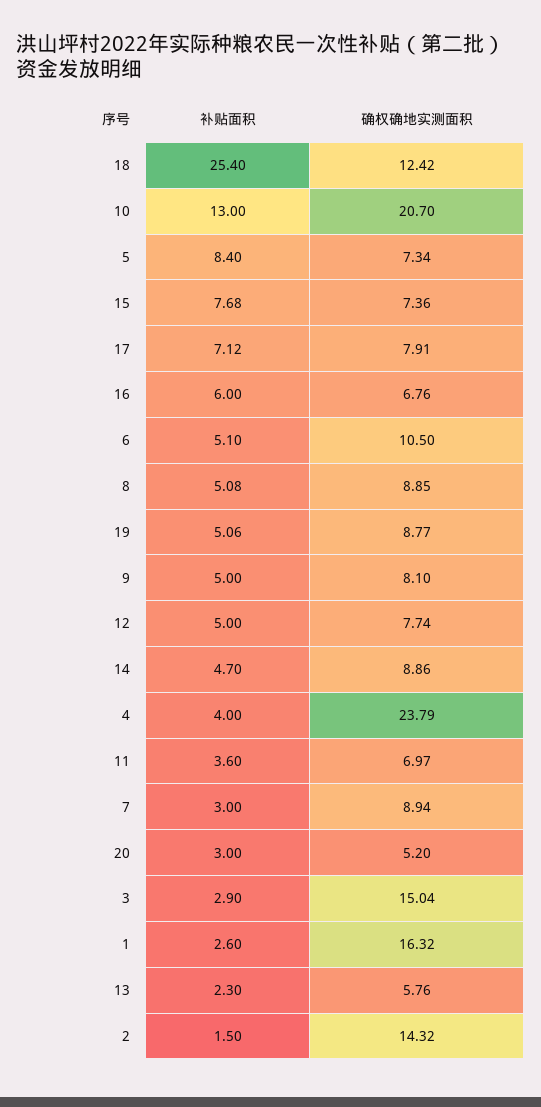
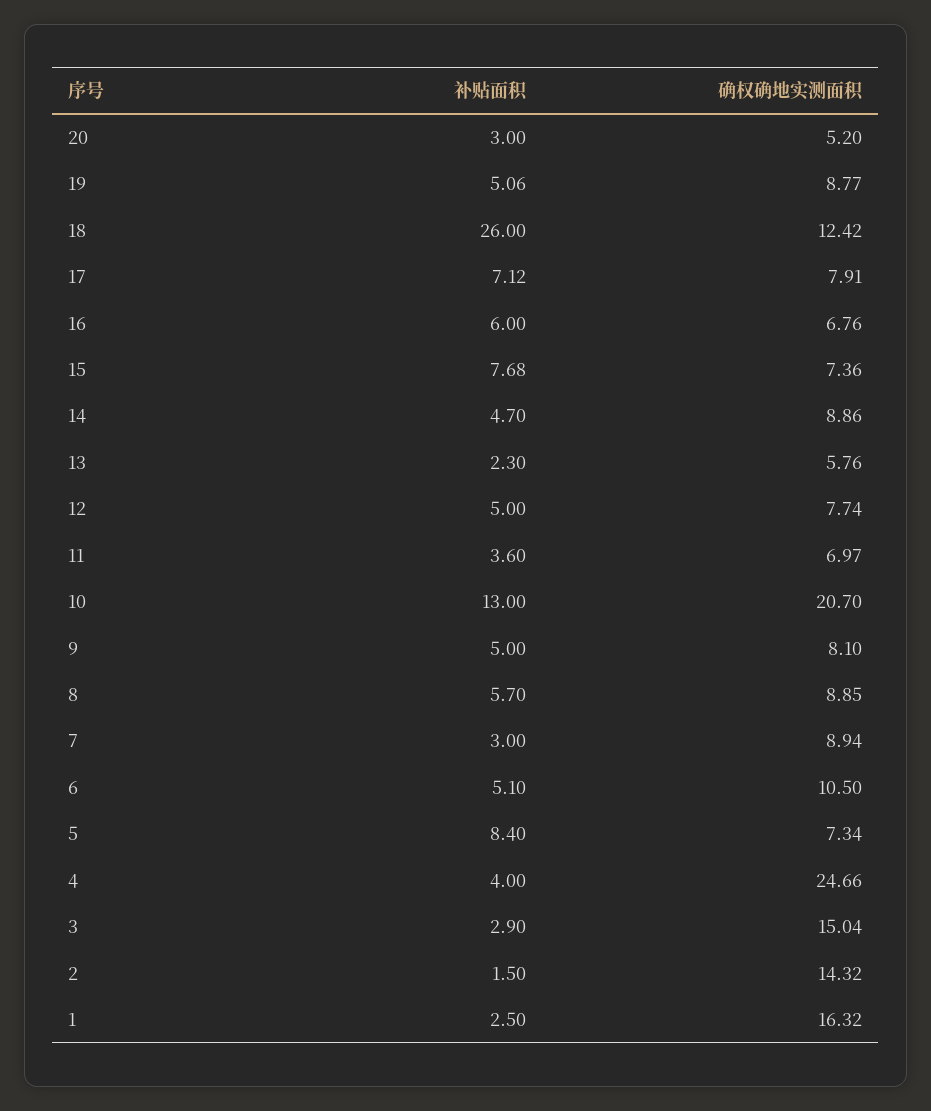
补贴面积, 18: 25.4 -> 26
补贴面积, 8: 5.08 -> 5.7
确权确地实测面积, 4: 23.79 -> 24.66
补贴面积, 1: 2.6 -> 2.5

